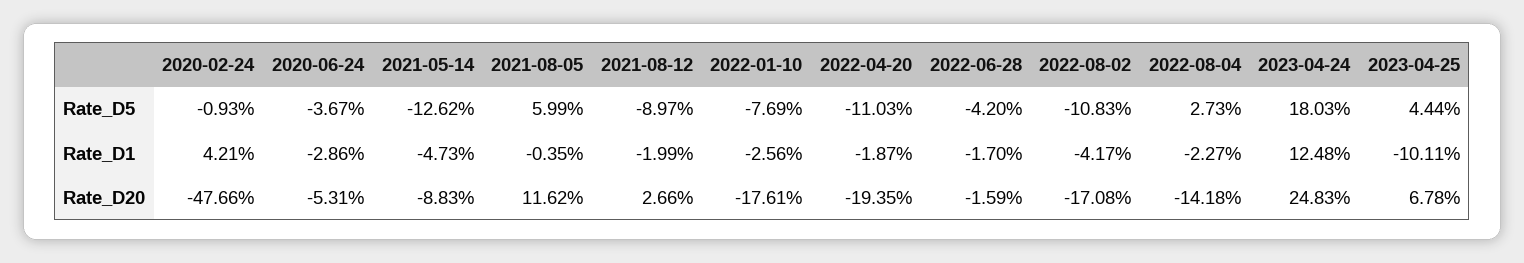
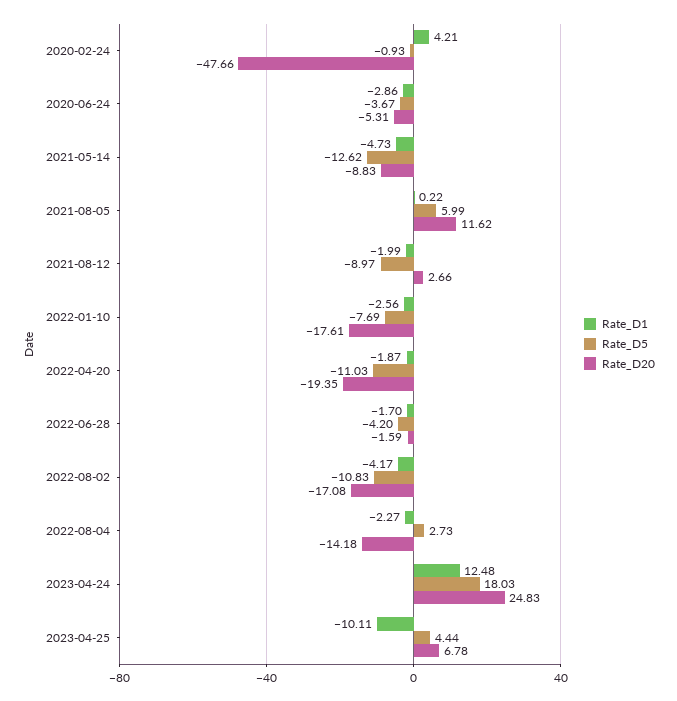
Rate_D1, 2021-08-05: -0.35 -> 0.22

